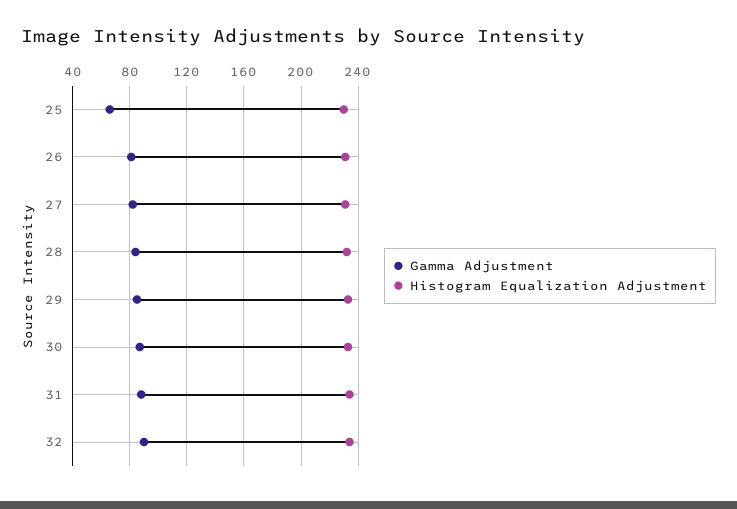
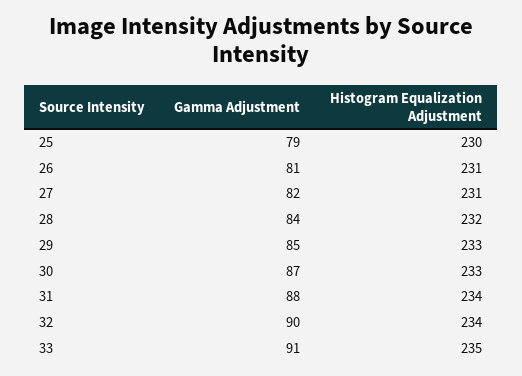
Gamma Adjustment, 25: 65 -> 79
Gamma Adjustment, 33: none -> 91
Histogram Equalization Adjustment, 33: none -> 235

